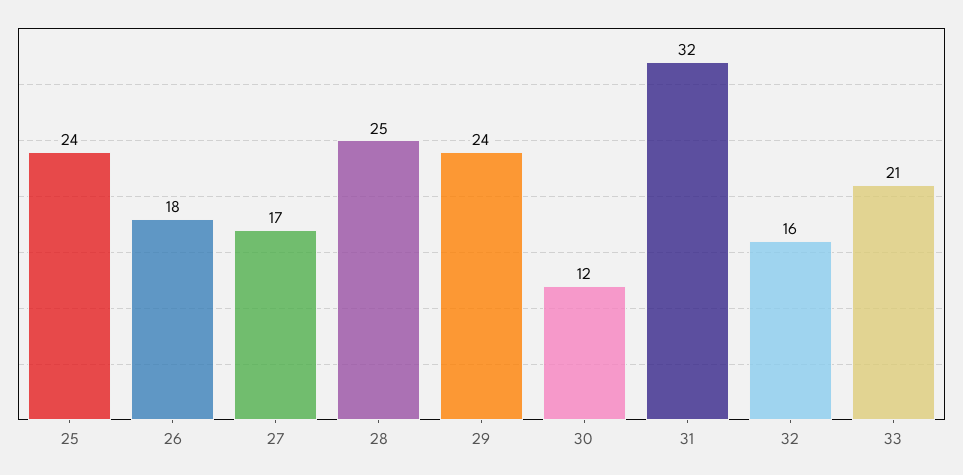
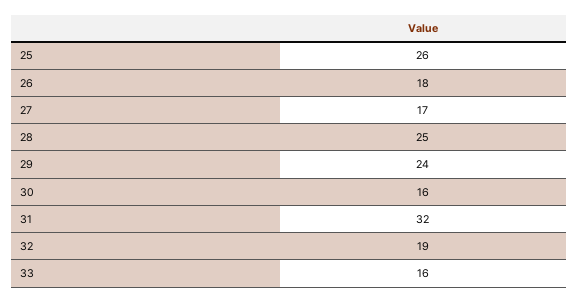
25: 24 -> 26
30: 12 -> 16
32: 16 -> 19
33: 21 -> 16

